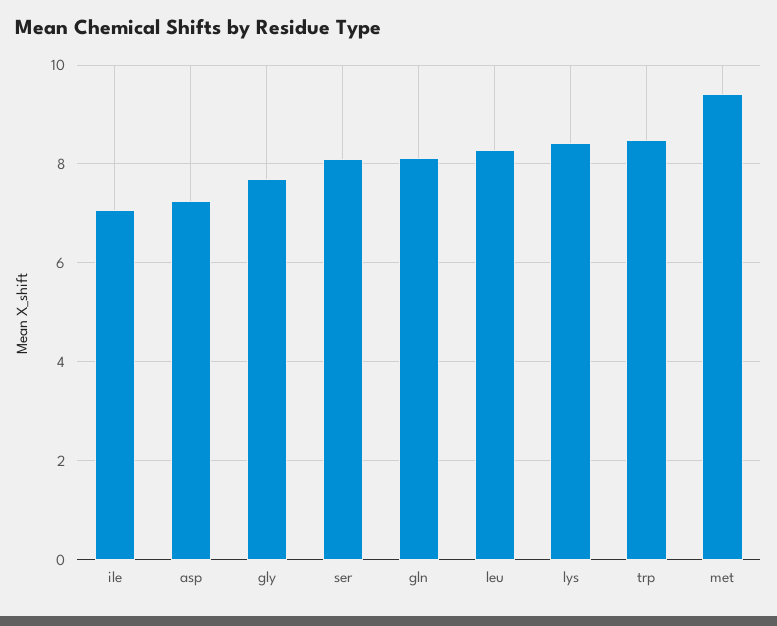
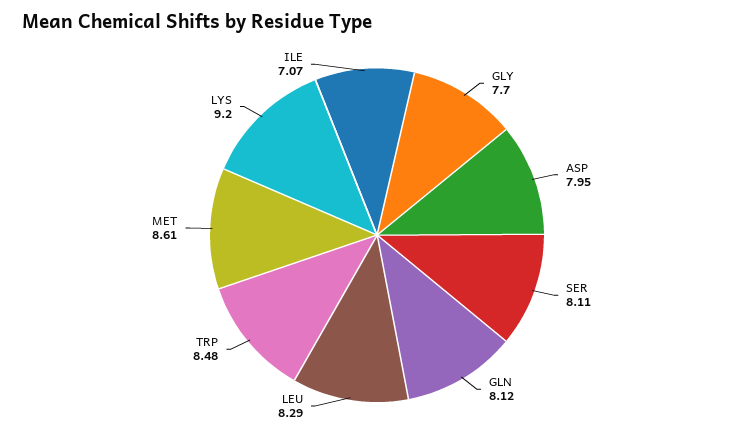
asp: 7.2 -> 7.95
lys: 8.4 -> 9.2
met: 9.4 -> 8.61

